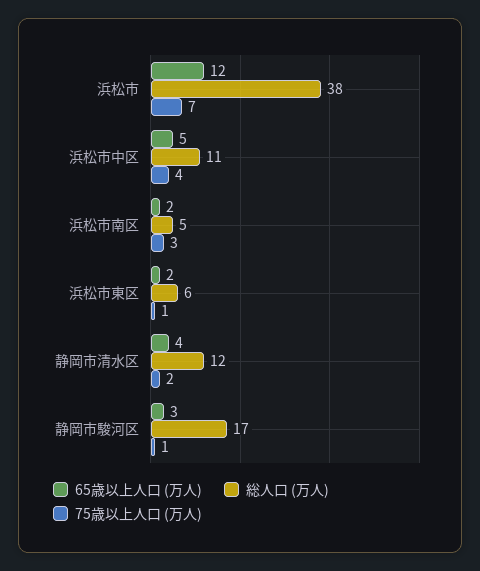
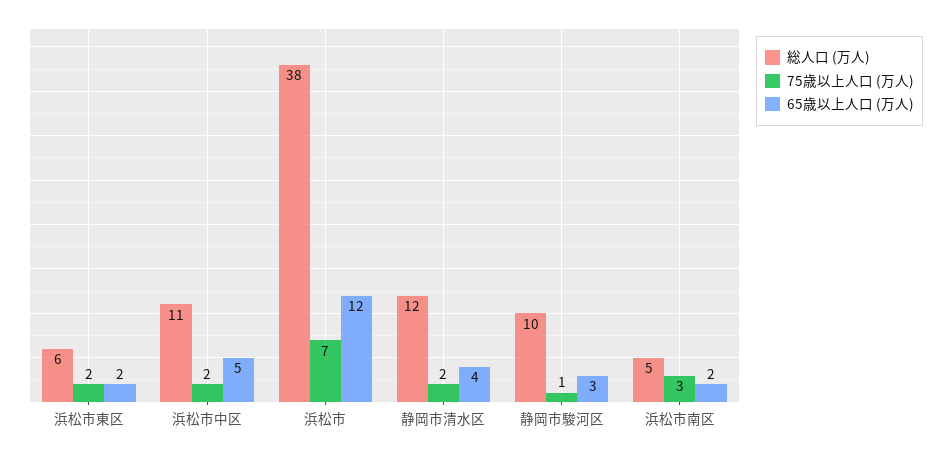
75歳以上人口 (万人), 浜松市中区: 4 -> 2
75歳以上人口 (万人), 浜松市東区: 1 -> 2
総人口 (万人), 静岡市駿河区: 17 -> 10

